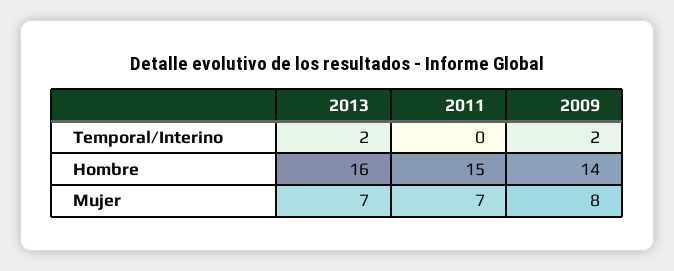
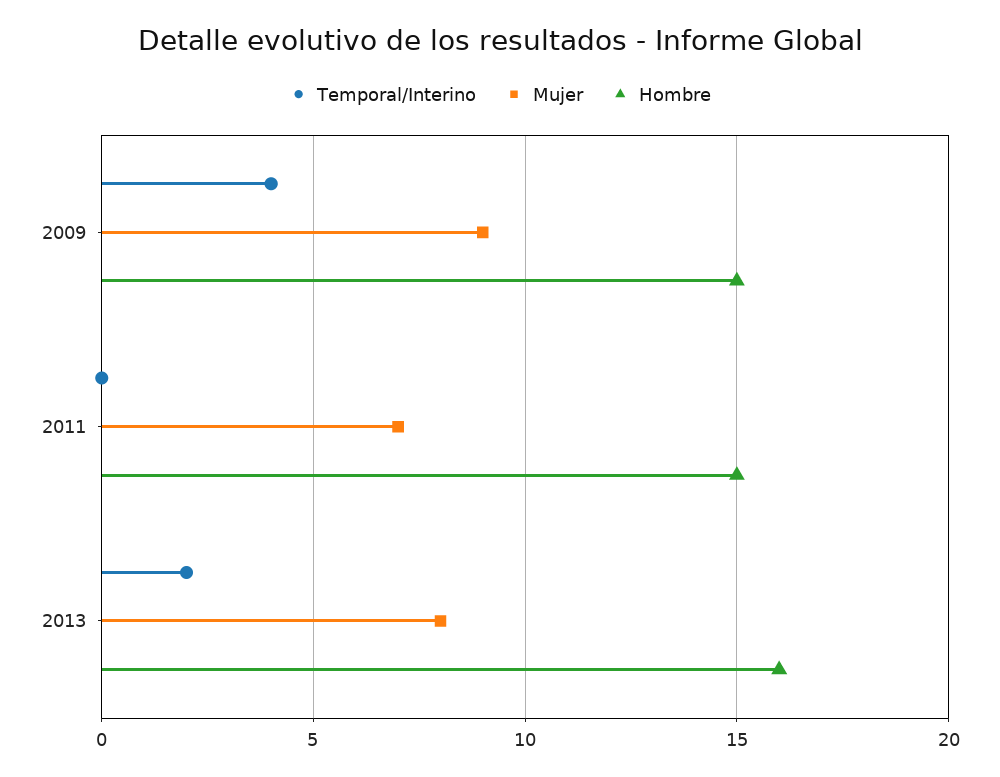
Temporal/Interino, 2009: 2 -> 4
Hombre, 2009: 14 -> 15
Mujer, 2013: 7 -> 8
Mujer, 2009: 8 -> 9

